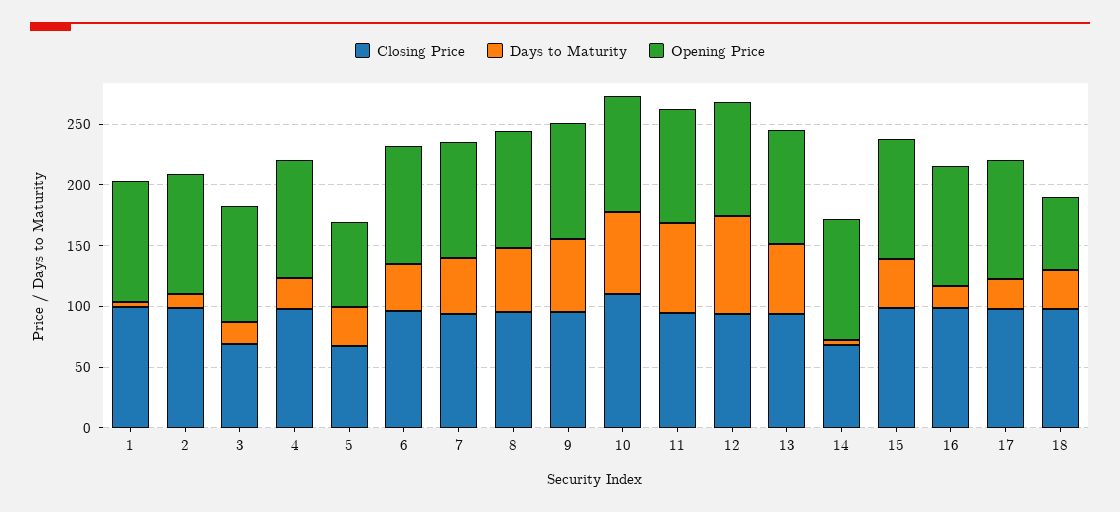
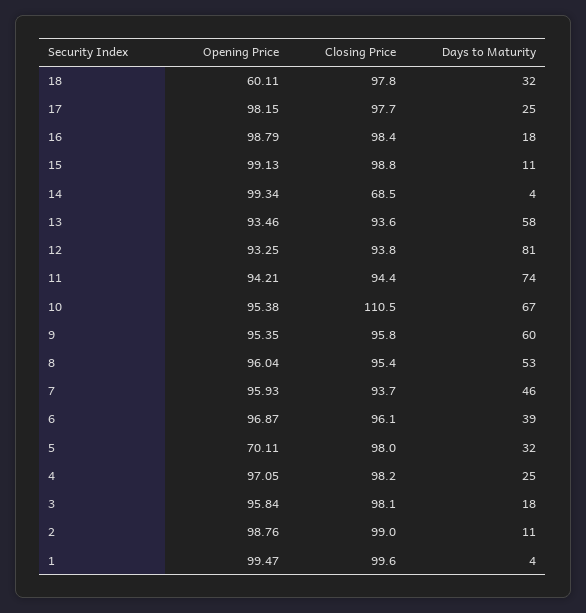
Closing Price, 3: 70 -> 98.1
Closing Price, 5: 70 -> 98
Days to Maturity, 15: 40 -> 11

